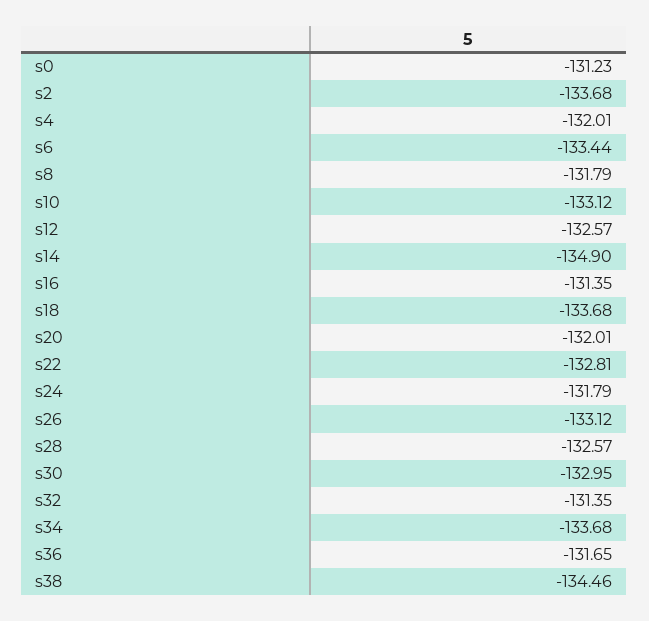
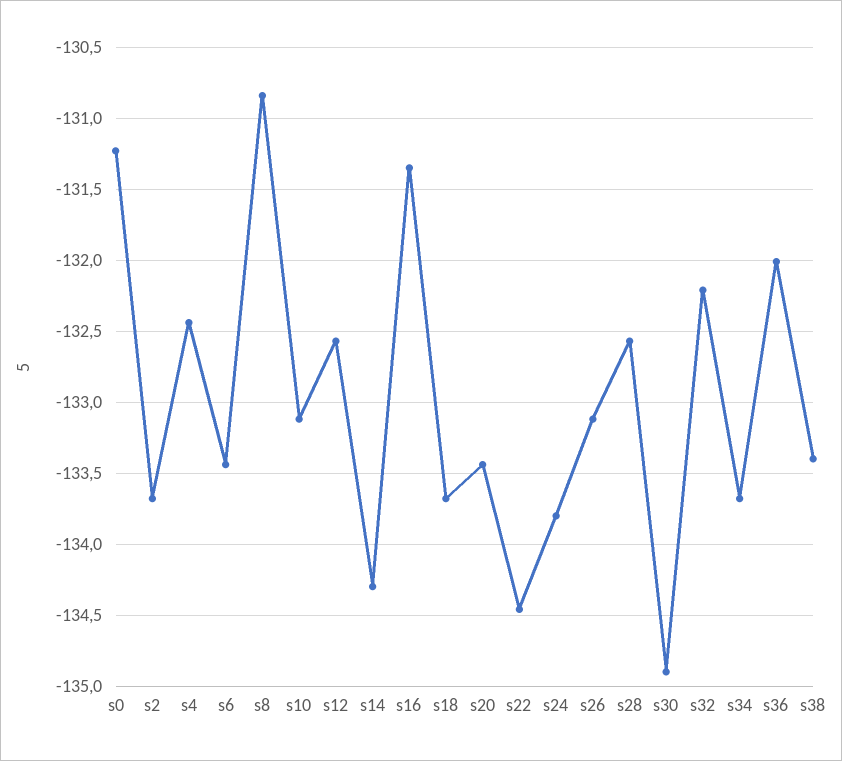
s4: -132.01 -> -132.45
s8: -131.79 -> -130.85
s14: -134.9 -> -134.3
s20: -132.01 -> -133.45
s22: -132.81 -> -134.45
s24: -131.79 -> -133.8
s30: -132.95 -> -134.9
s32: -131.35 -> -132.2
s36: -131.65 -> -132
s38: -134.46 -> -133.4

